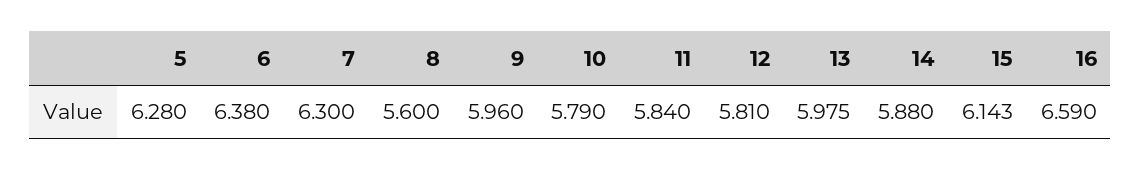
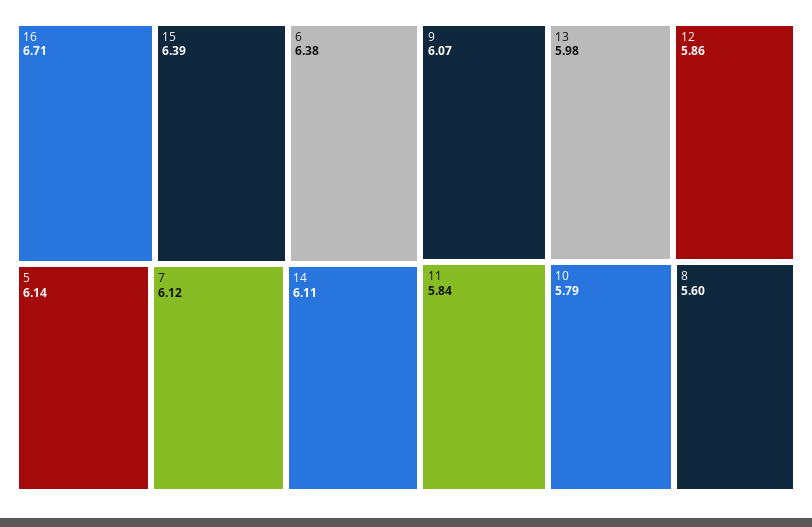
5: 6.28 -> 6.14
7: 6.3 -> 6.12
9: 5.96 -> 6.07
12: 5.81 -> 5.86
14: 5.88 -> 6.11
15: 6.143 -> 6.39
16: 6.59 -> 6.71

